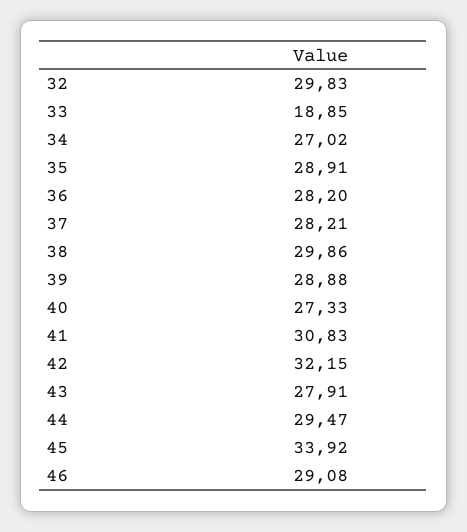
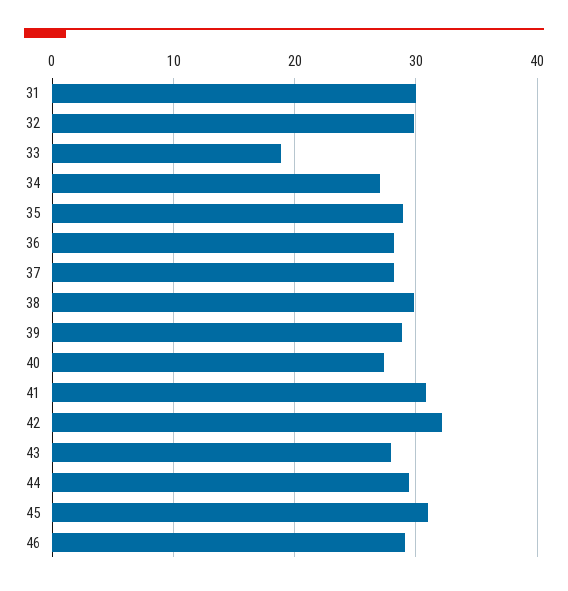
45: 33.92 -> 31
31: none -> 30

